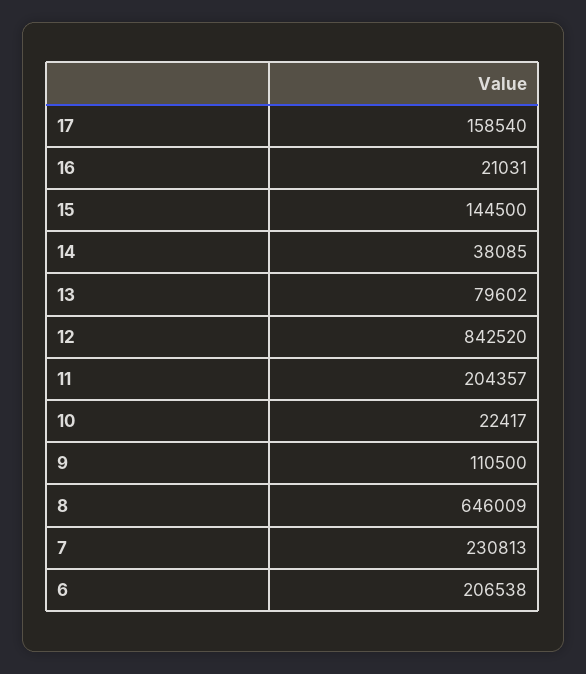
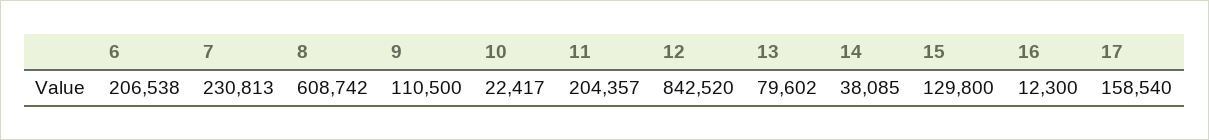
16: 21031 -> 12300
15: 144500 -> 129800
8: 646009 -> 608742

